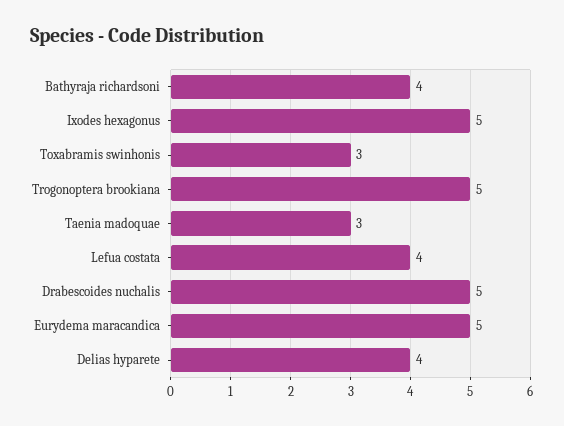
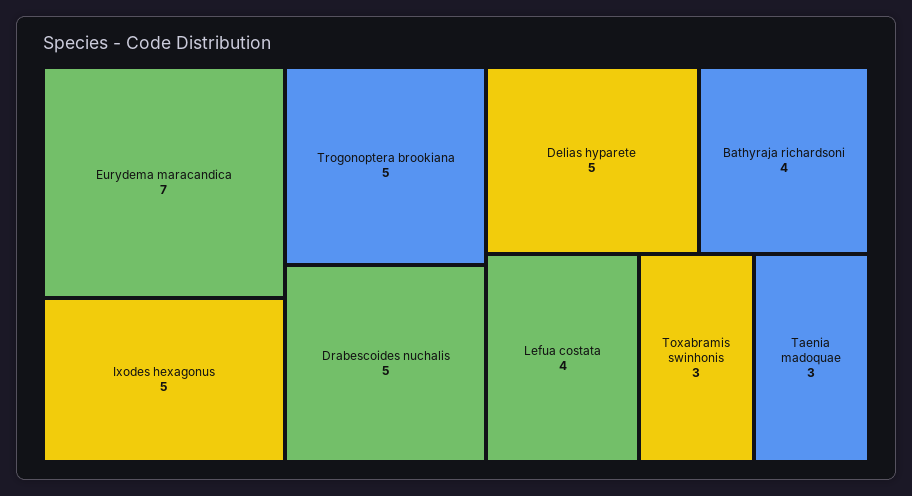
Eurydema maracandica: 5 -> 7
Delias hyparete: 4 -> 5

